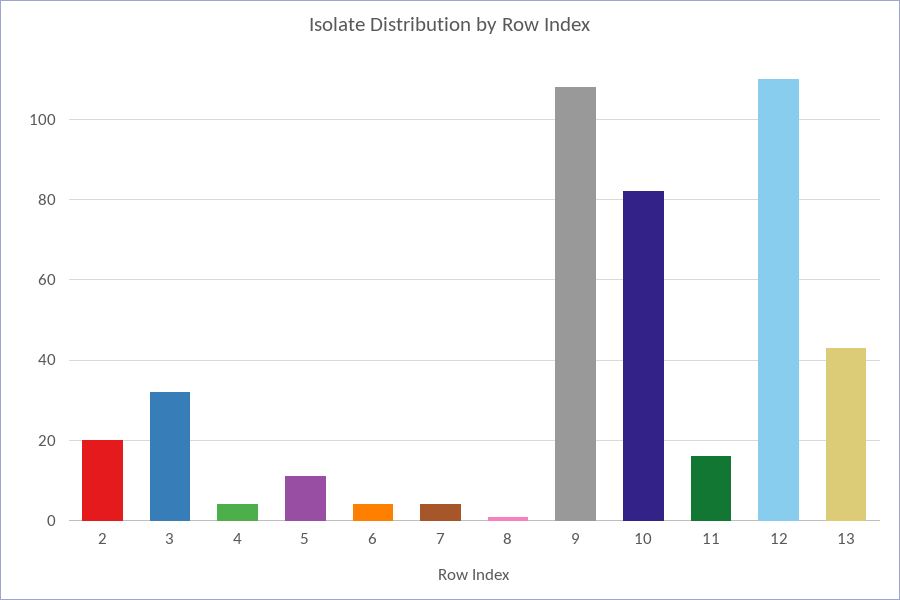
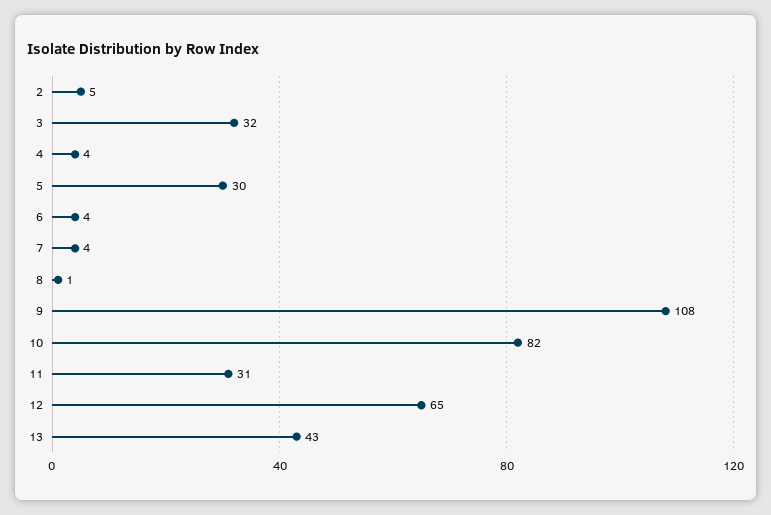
2: 20 -> 5
5: 10 -> 30
11: 15 -> 31
12: 110 -> 65

